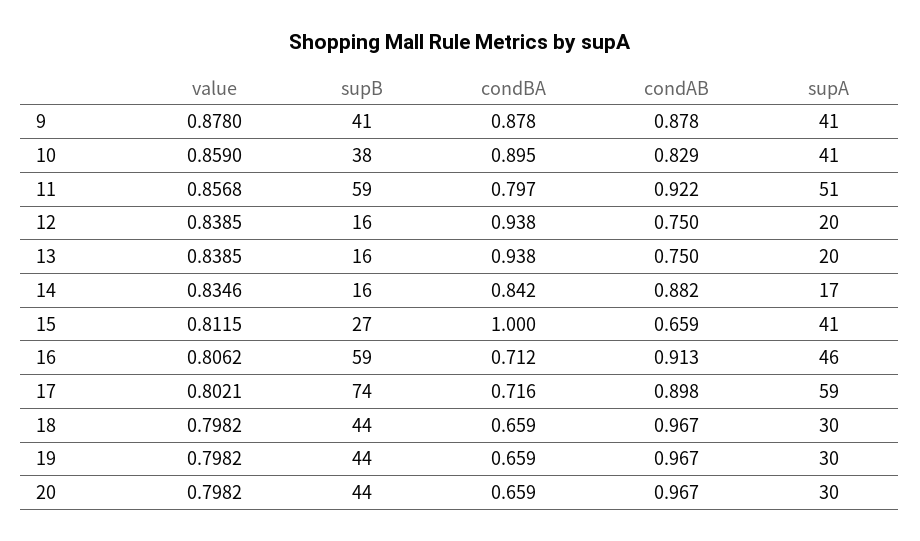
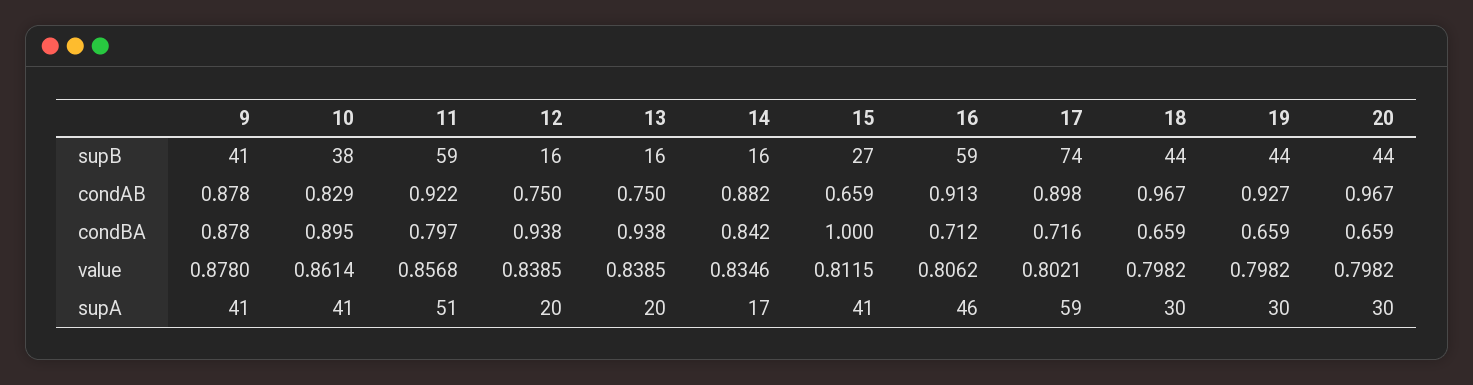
value, 10: 0.859 -> 0.8614
condAB, 19: 0.967 -> 0.927

